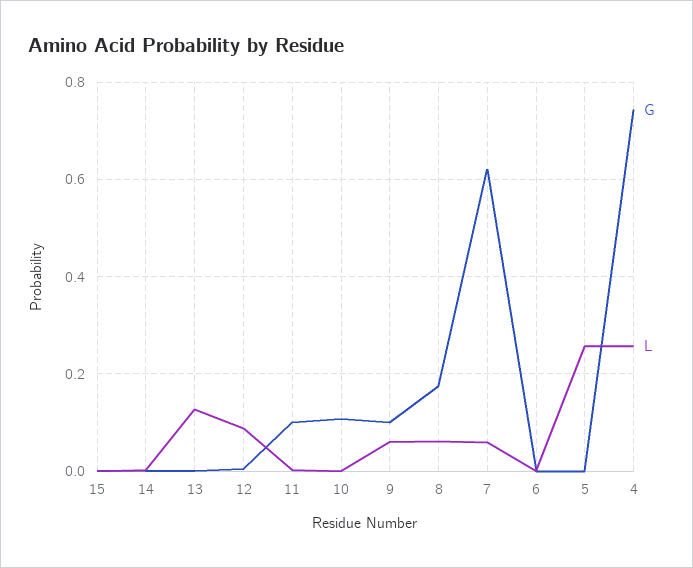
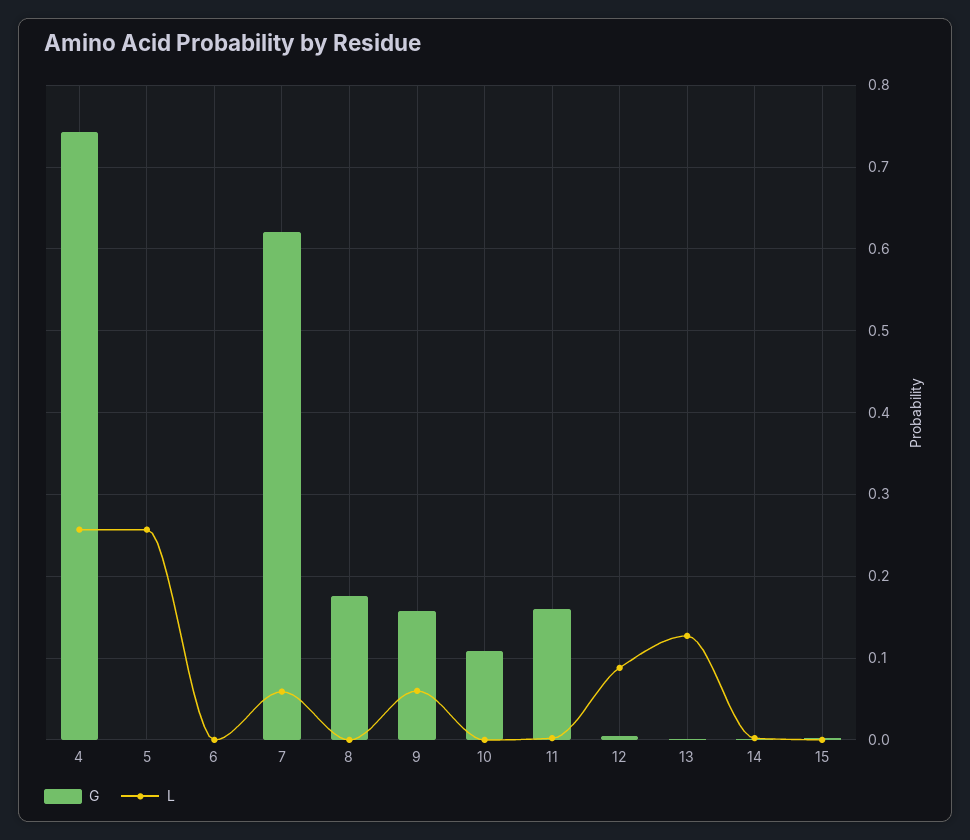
G, 11: 0.1 -> 0.16
G, 9: 0.1 -> 0.16
L, 8: 0.06 -> 0

